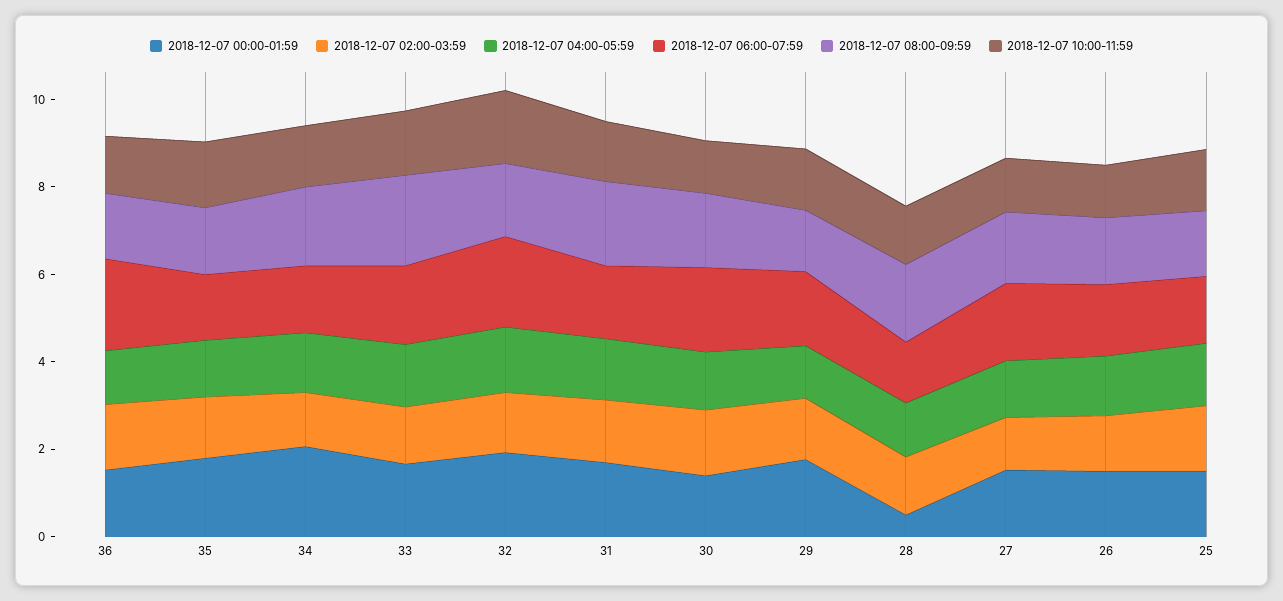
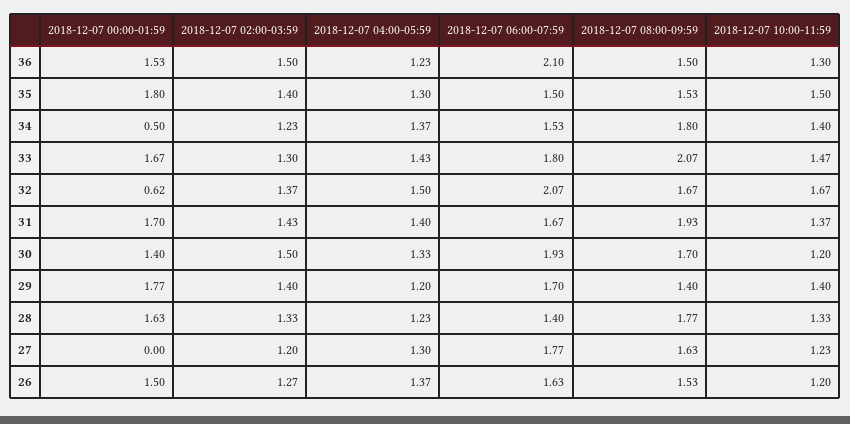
2018-12-07 00:00-01:59, 34: 2 -> 0.5
2018-12-07 00:00-01:59, 32: 2 -> 0.62
2018-12-07 00:00-01:59, 28: 0.5 -> 1.63
2018-12-07 00:00-01:59, 27: 1.5 -> 0
2018-12-07 00:00-01:59, 25: 1.5 -> none
2018-12-07 02:00-03:59, 25: 1.5 -> none
2018-12-07 04:00-05:59, 25: 1.5 -> none
2018-12-07 06:00-07:59, 25: 1.5 -> none
2018-12-07 08:00-09:59, 25: 1.5 -> none
2018-12-07 10:00-11:59, 25: 1.5 -> none

